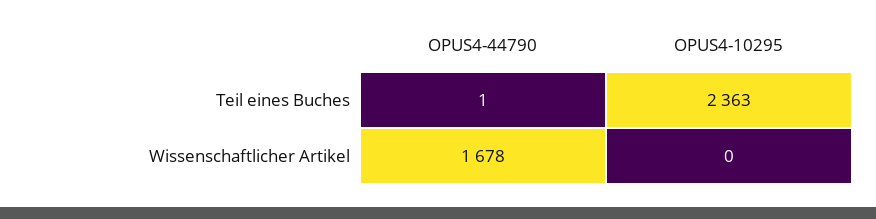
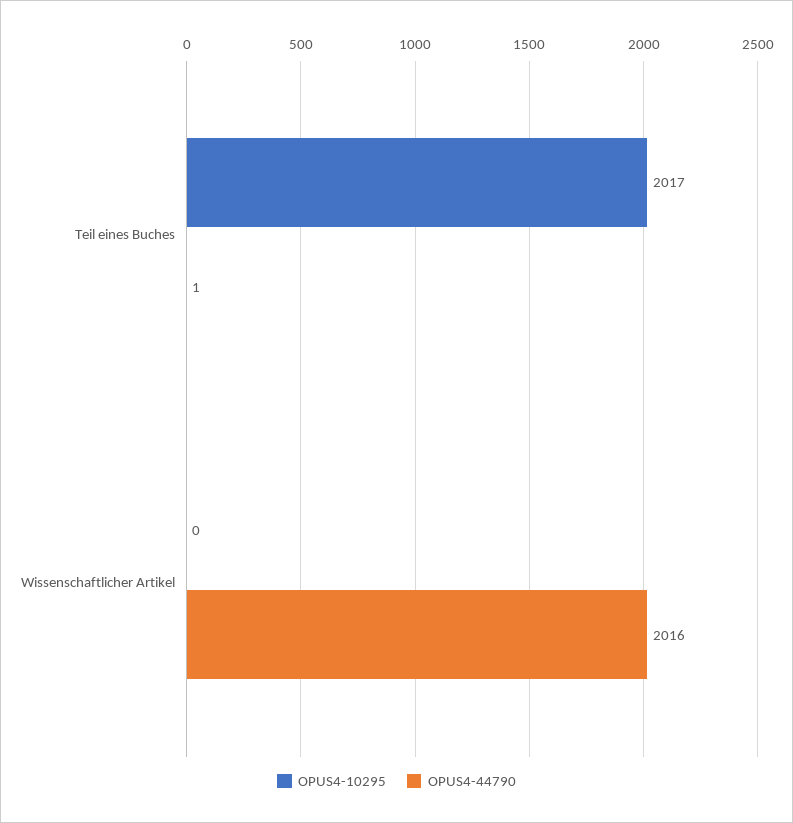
OPUS4-10295, Teil eines Buches: 2363 -> 2017
OPUS4-44790, Wissenschaftlicher Artikel: 1678 -> 2016

